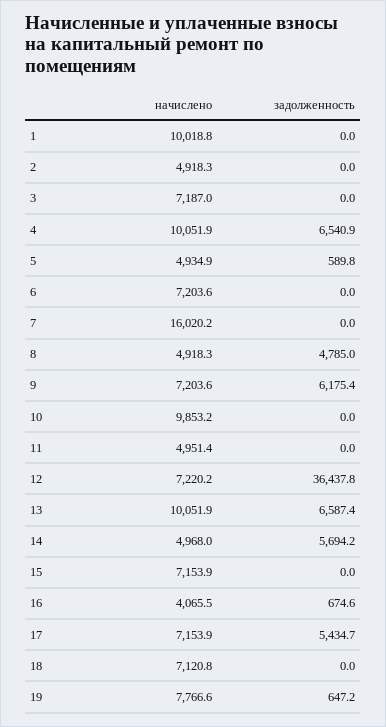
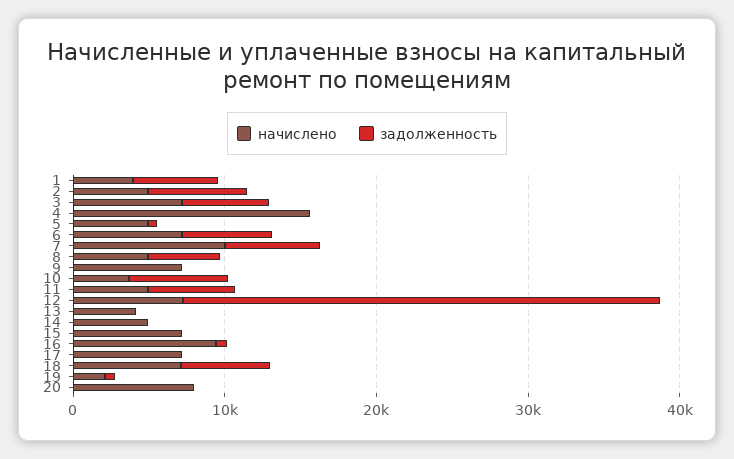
начислено, 1: 10018.8 -> 4000
задолженность, 1: 0 -> 6000
задолженность, 2: 0 -> 6000
задолженность, 3: 0 -> 6000
начислено, 4: 10051.9 -> 16000
задолженность, 4: 6540.9 -> 0
задолженность, 6: 0 -> 6000
начислено, 7: 16020.2 -> 10000
задолженность, 7: 0 -> 6000
задолженность, 9: 6175.4 -> 0
начислено, 10: 9853.2 -> 4000
задолженность, 10: 0 -> 6000
задолженность, 11: 0 -> 6000
задолженность, 12: 36437.8 -> 32000
начислено, 13: 10051.9 -> 4000
задолженность, 13: 6587.4 -> 0
задолженность, 14: 5694.2 -> 0
начислено, 16: 4065.5 -> 10000
задолженность, 17: 5434.7 -> 0
задолженность, 18: 0 -> 6000
начислено, 19: 7766.6 -> 2000
начислено, 20: none -> 8000
задолженность, 20: none -> 0

